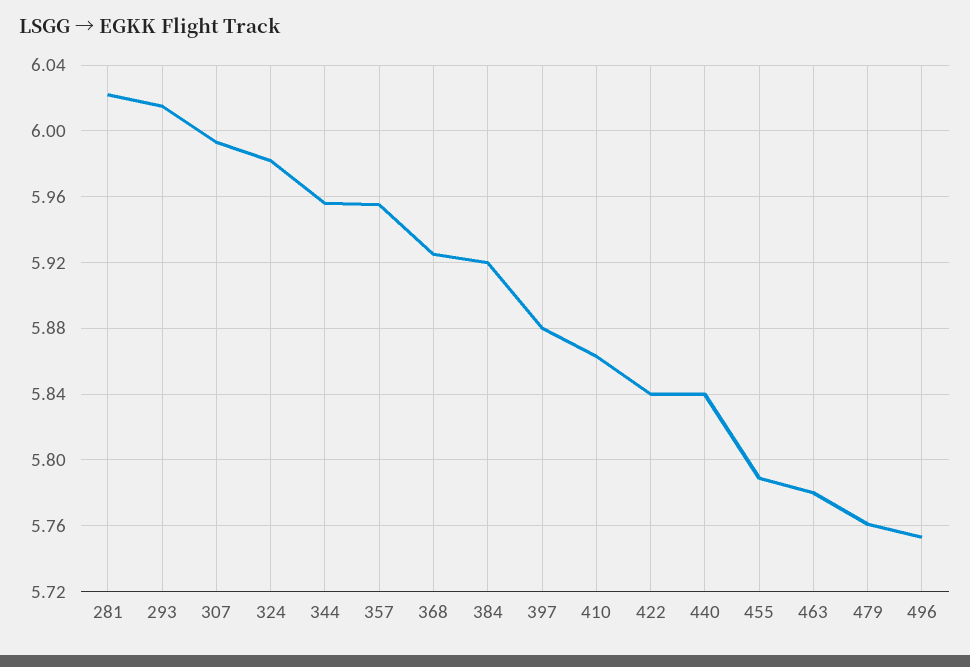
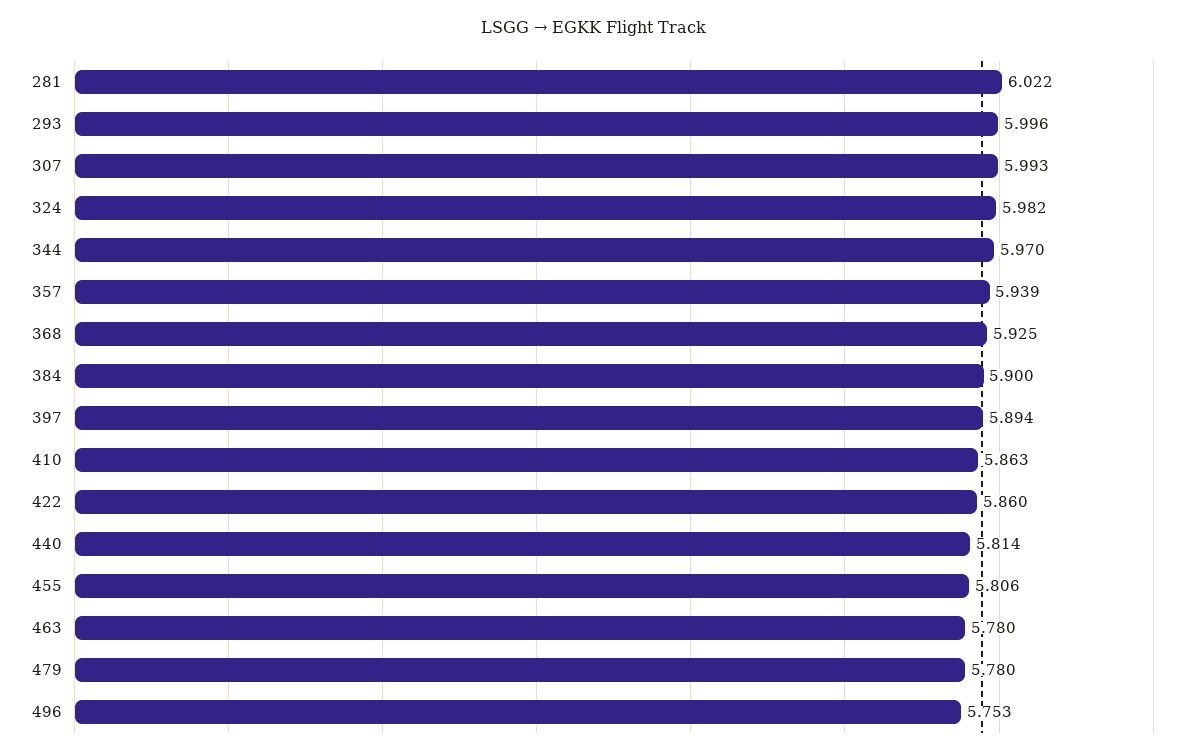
293: 6.015 -> 5.996
344: 5.955 -> 5.97
357: 5.955 -> 5.939
384: 5.92 -> 5.9
397: 5.88 -> 5.894
422: 5.84 -> 5.86
440: 5.84 -> 5.814
455: 5.79 -> 5.806
479: 5.76 -> 5.78

